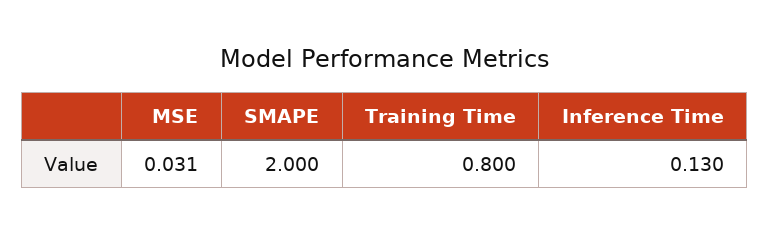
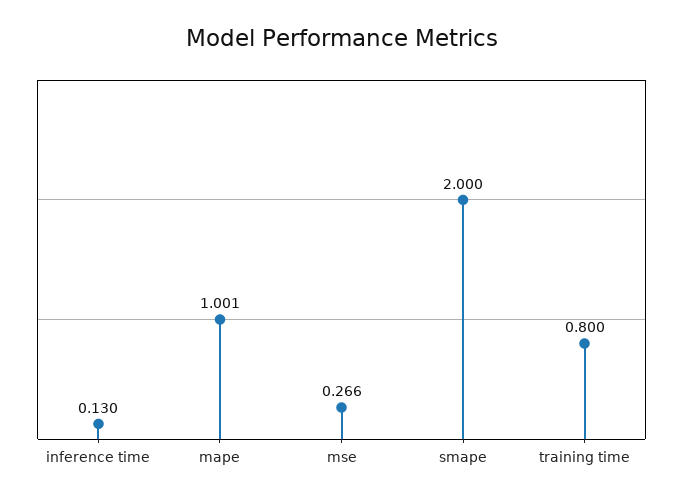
MSE: 0.031 -> 0.266
mape: none -> 1.001

